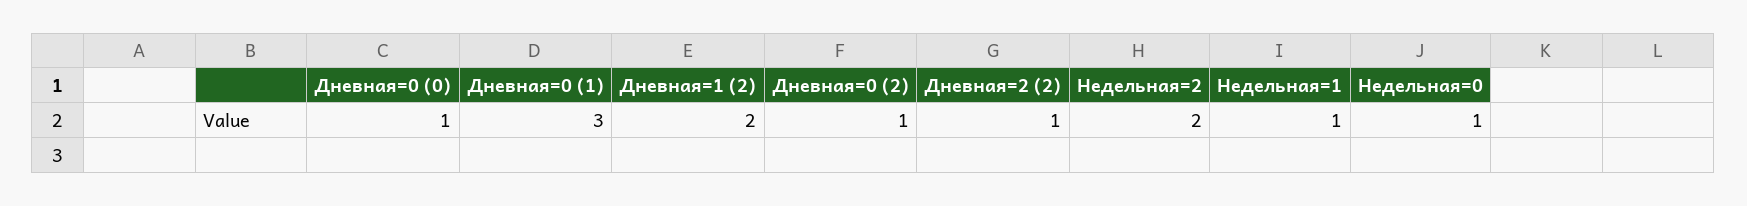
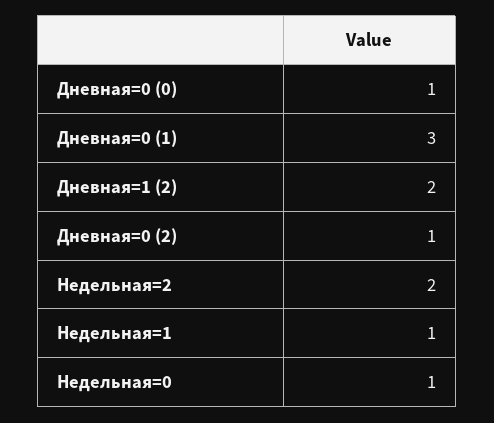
Дневная=2 (2): 1 -> none

